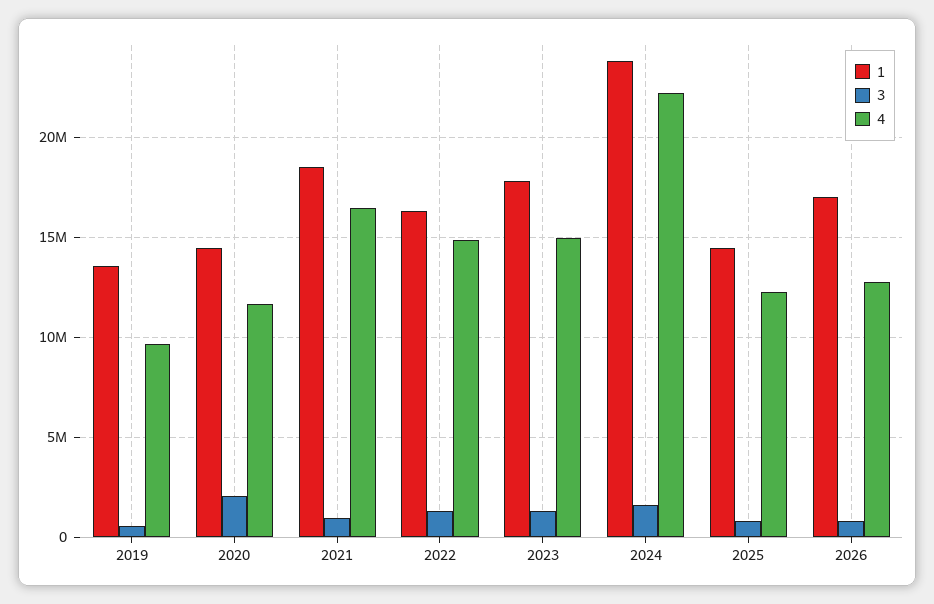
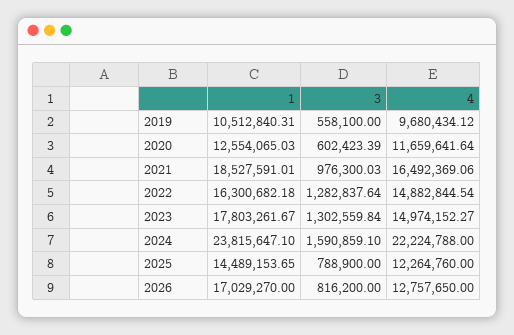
1, 2019: 13500000 -> 10512840.31
1, 2020: 14500000 -> 12554065.03
3, 2020: 2000000 -> 602423.39

